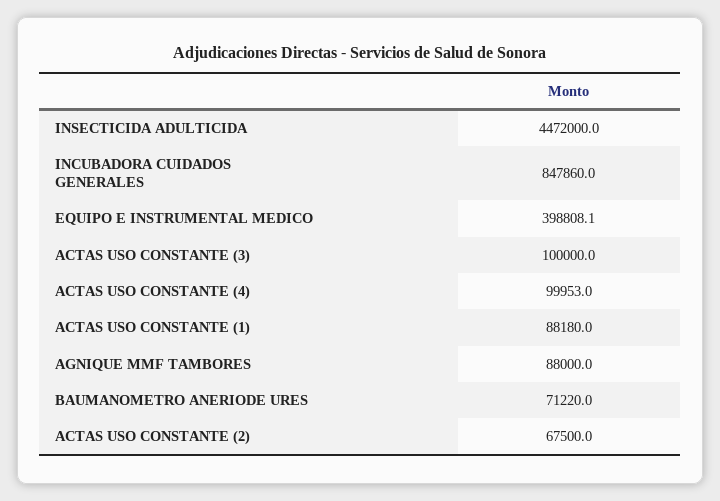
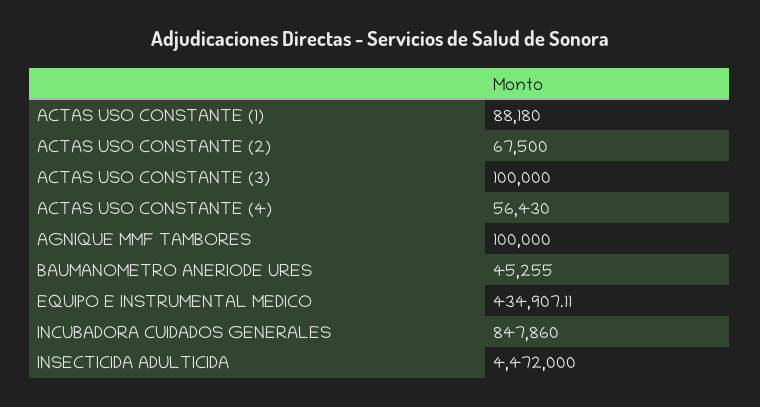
EQUIPO E INSTRUMENTAL MEDICO: 398808.1 -> 434907.11
ACTAS USO CONSTANTE (4): 99953 -> 56430
AGNIQUE MMF TAMBORES: 88000 -> 100000
BAUMANOMETRO ANERIODE URES: 71220 -> 45255

